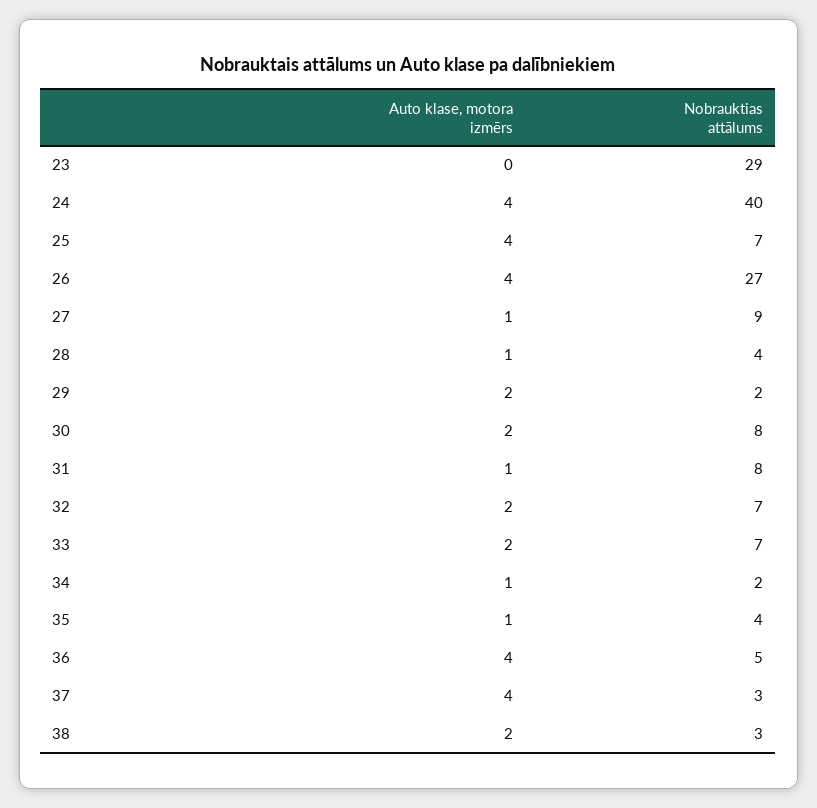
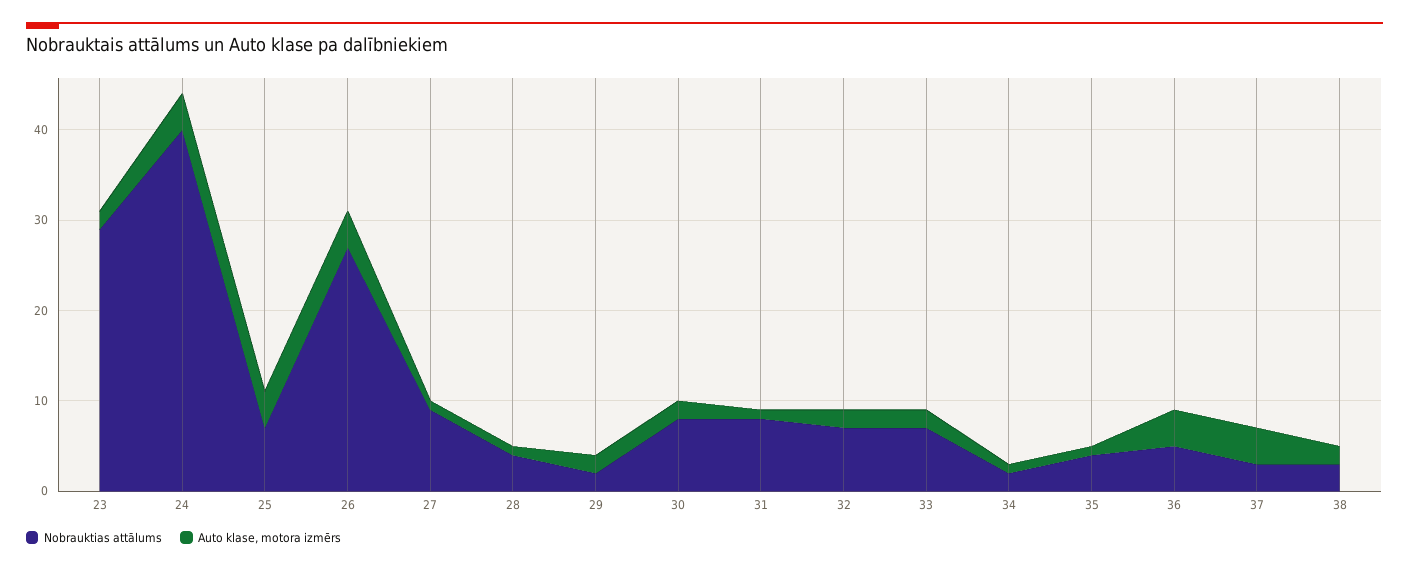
Auto klase, motora izmērs, 23: 0 -> 2

